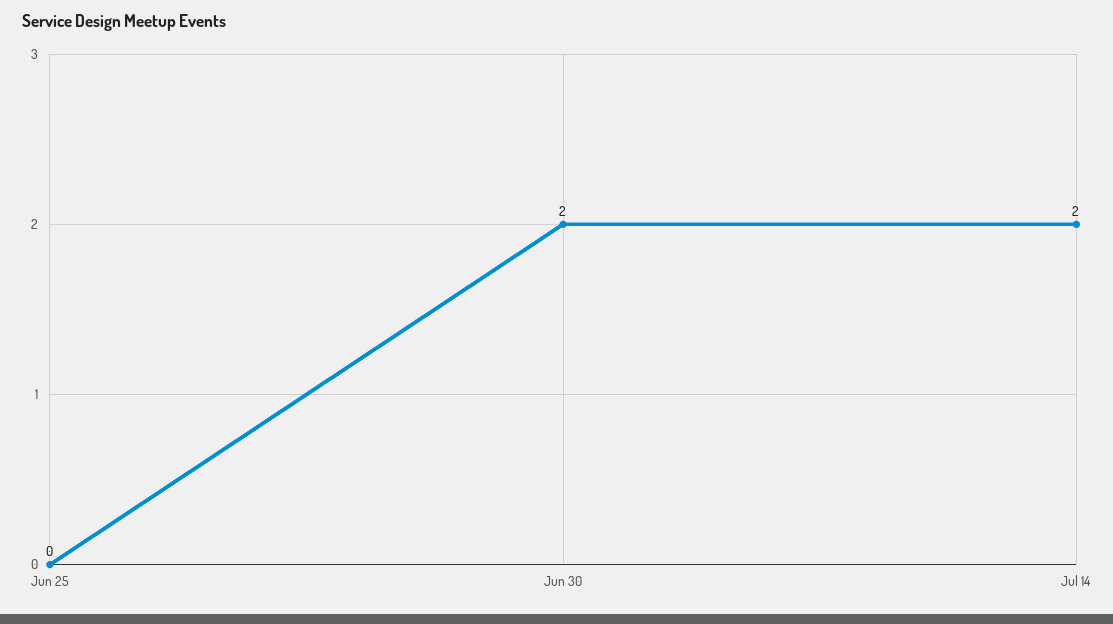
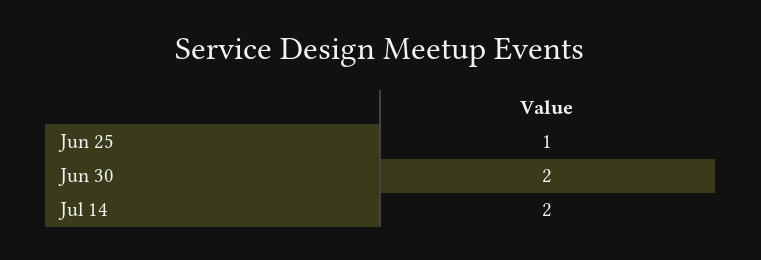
Jun 25: 0 -> 1

